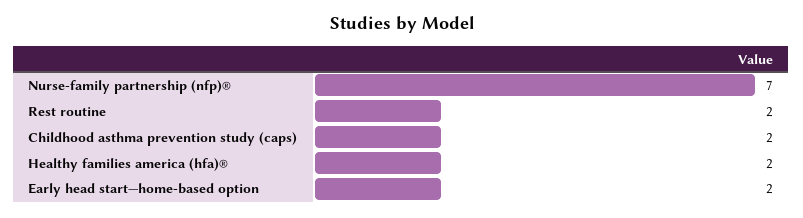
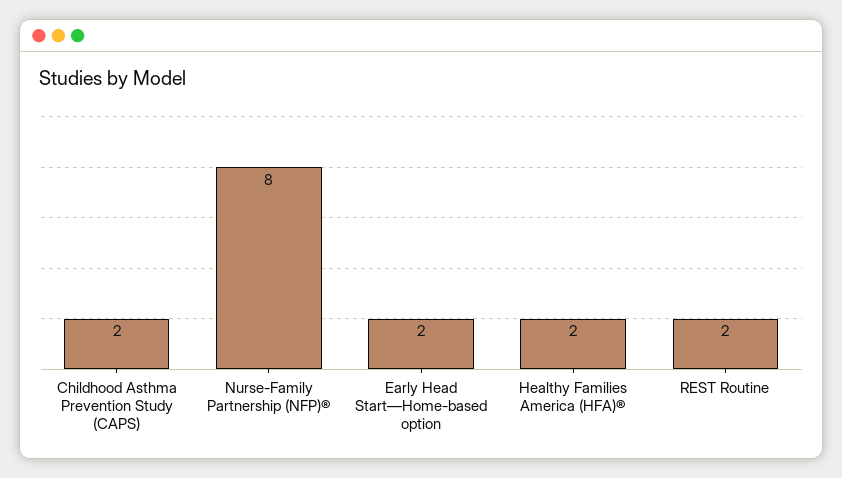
Nurse-family partnership (nfp)®: 7 -> 8

